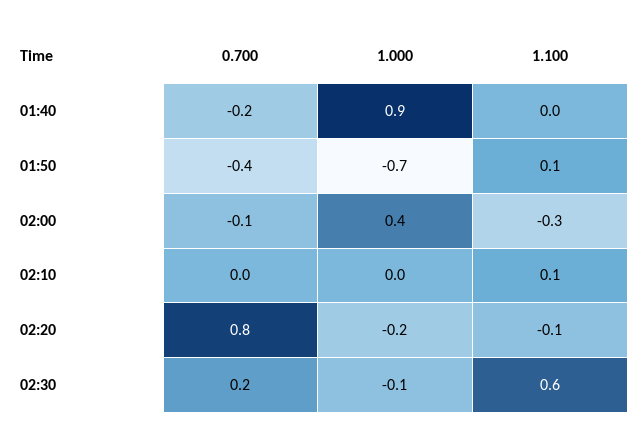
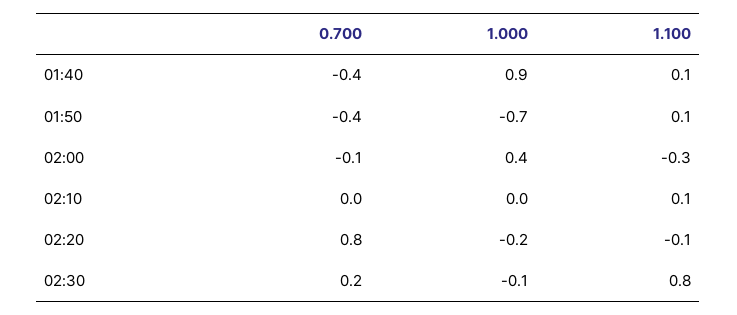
0.700, 01:40: -0.2 -> -0.4
1.100, 01:40: 0 -> 0.1
1.100, 02:30: 0.6 -> 0.8

